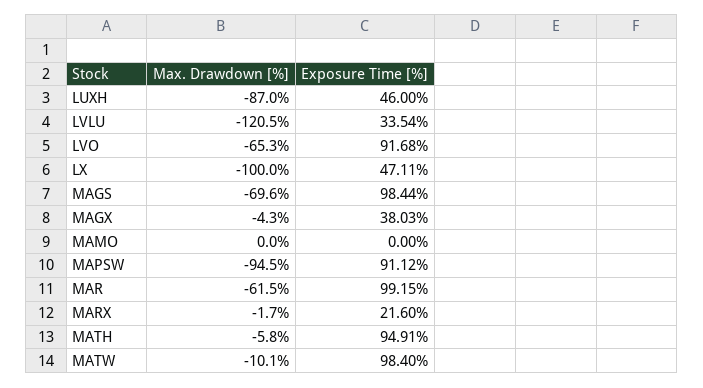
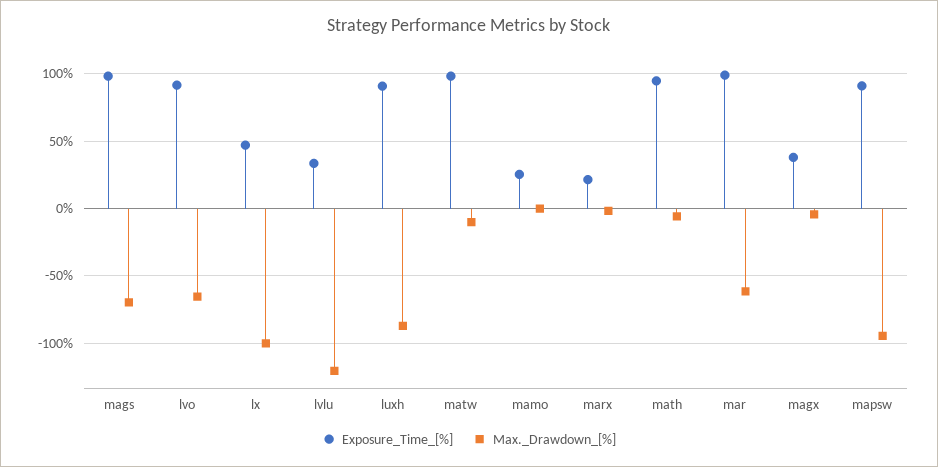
Exposure Time [%], LUXH: 46 -> 90
Exposure Time [%], MAMO: 0 -> 25

